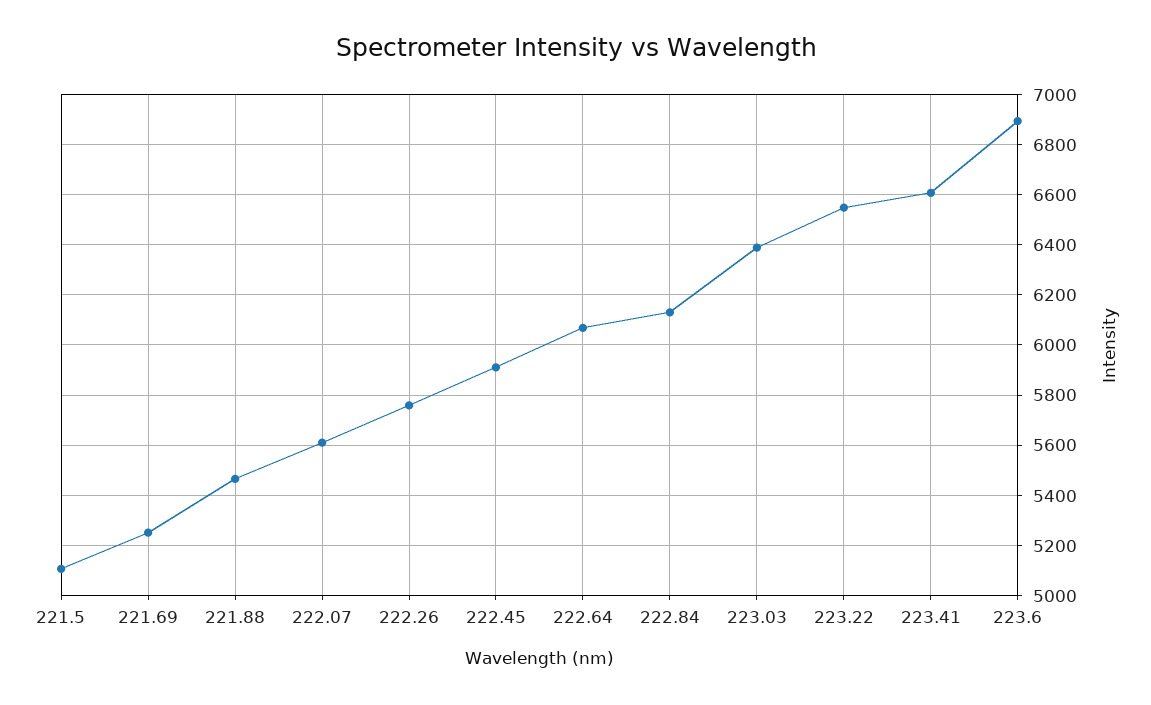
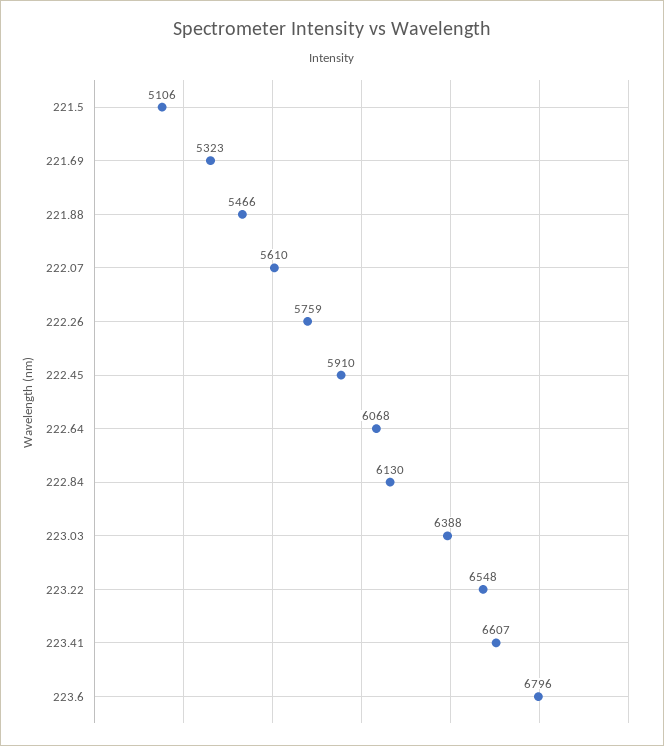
221.69: 5250 -> 5323
223.6: 6900 -> 6796

